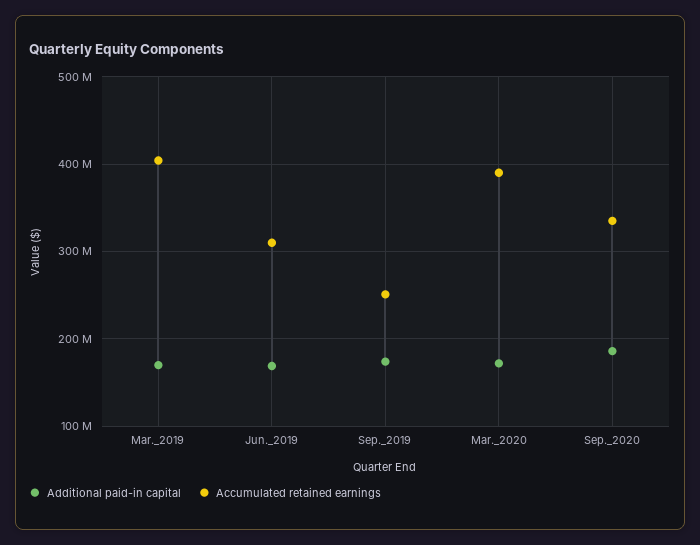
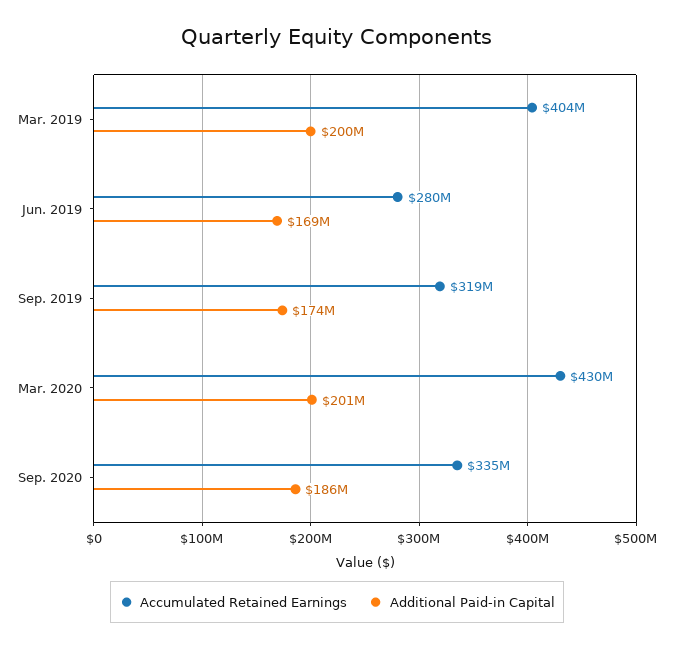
Additional paid-in capital, Mar._2019: 170000000 -> 200000000
Accumulated retained earnings, Jun._2019: 310000000 -> 280000000
Accumulated retained earnings, Sep._2019: 250000000 -> 319000000
Additional paid-in capital, Mar._2020: 170000000 -> 201000000
Accumulated retained earnings, Mar._2020: 390000000 -> 430000000

